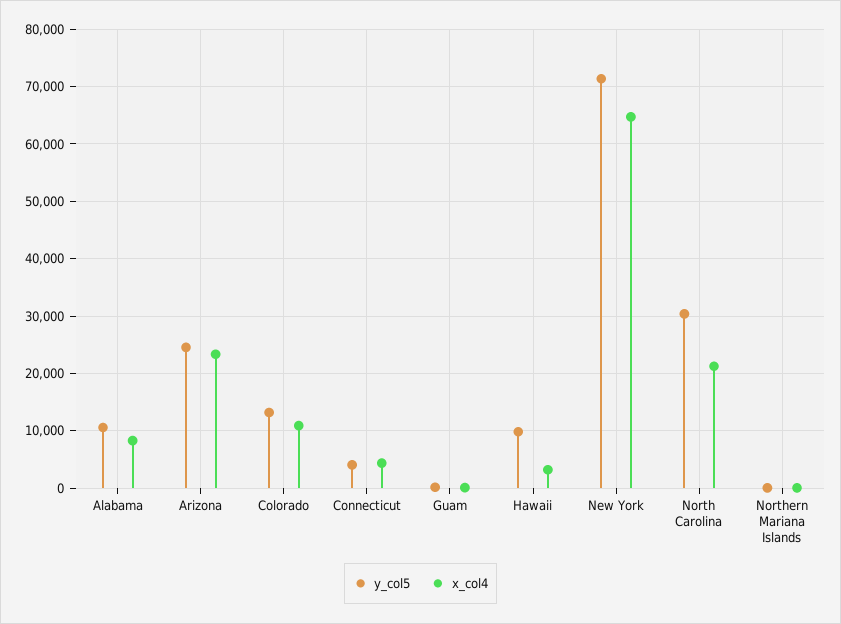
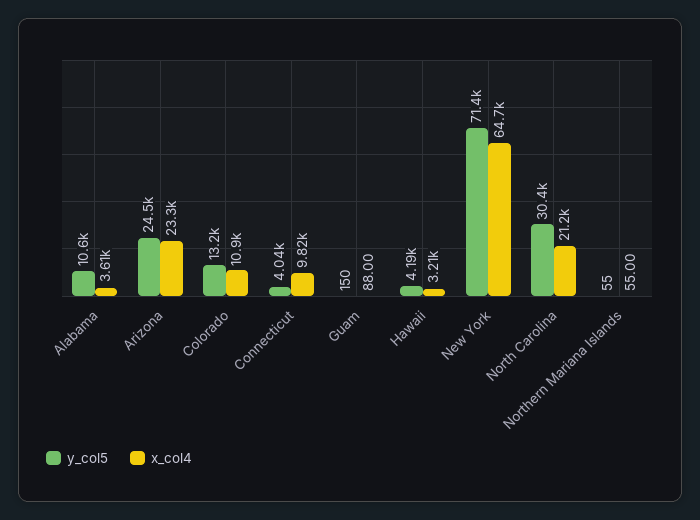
x_col4, Alabama: 8000 -> 3610
x_col4, Connecticut: 4000 -> 9820
y_col5, Hawaii: 10000 -> 4190

